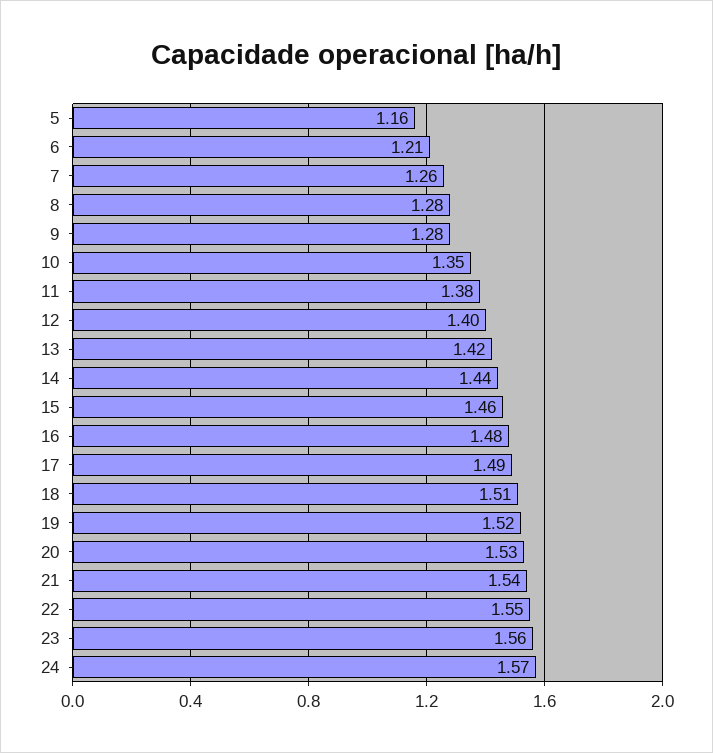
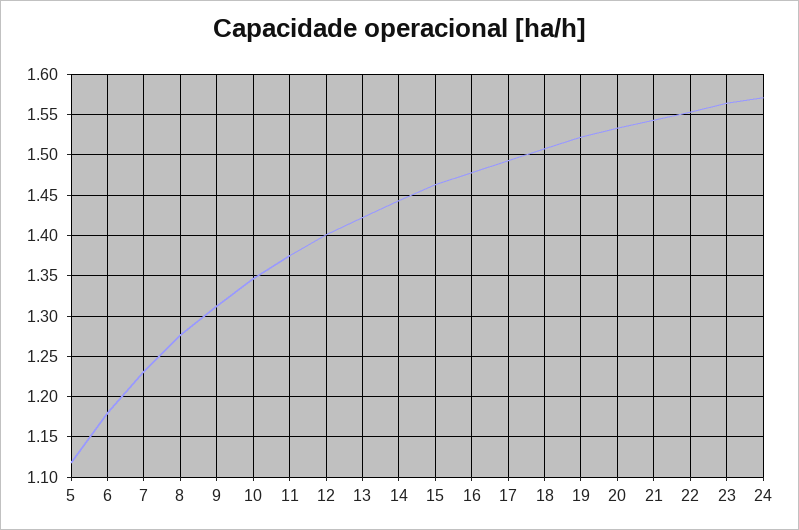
5: 1.16 -> 1.12
6: 1.21 -> 1.18
7: 1.26 -> 1.23
9: 1.28 -> 1.31

